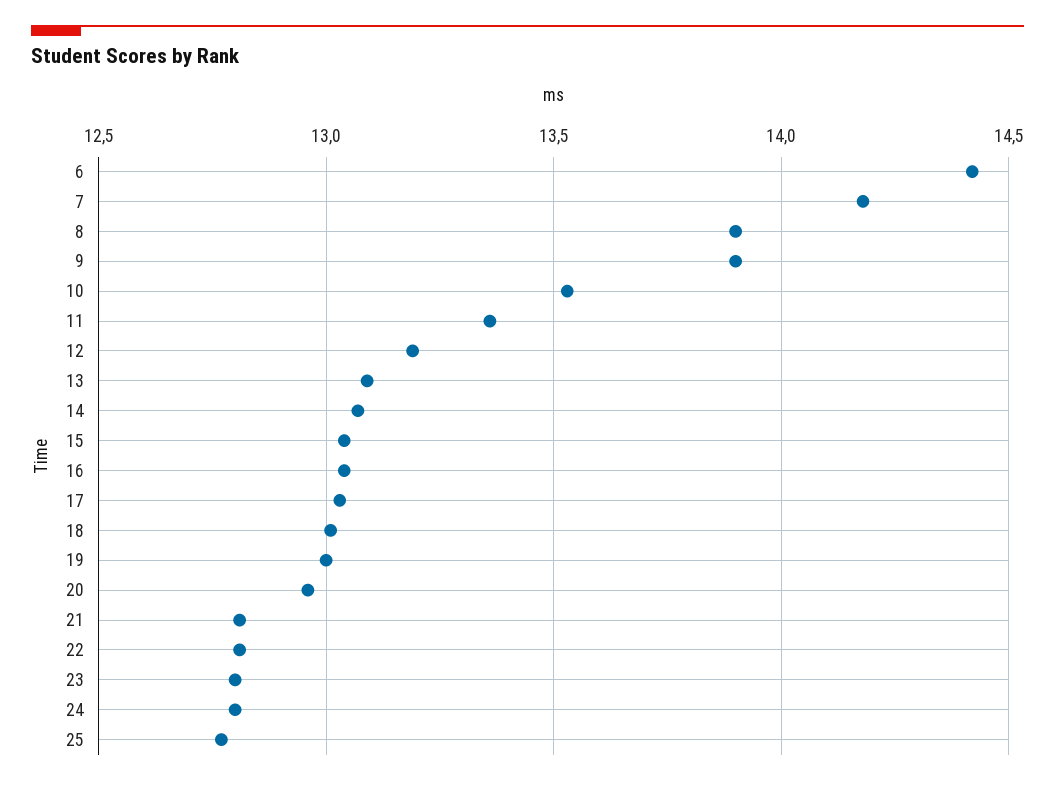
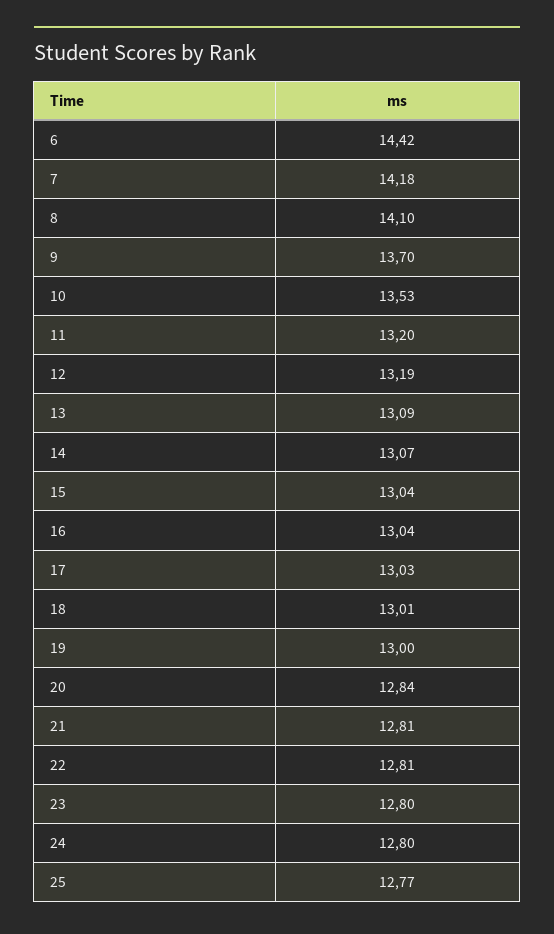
8: 13.9 -> 14.1
9: 13.9 -> 13.7
11: 13.35 -> 13.2
20: 12.95 -> 12.84

